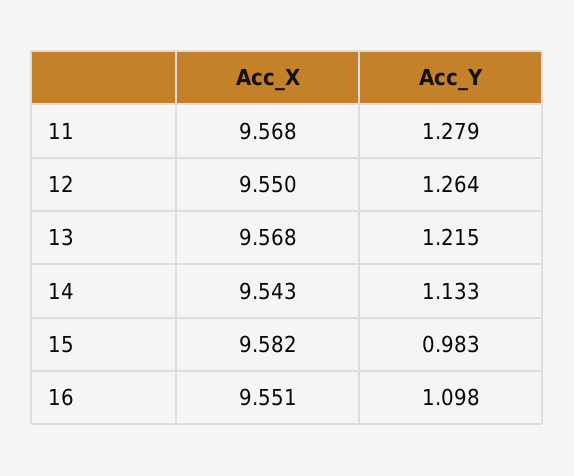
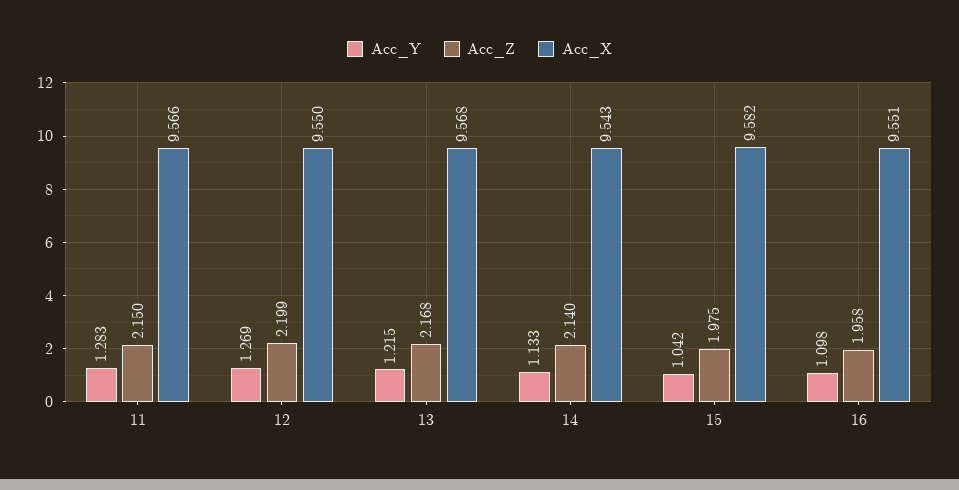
Acc_X, 11: 9.568 -> 9.566
Acc_Y, 11: 1.279 -> 1.283
Acc_Y, 12: 1.264 -> 1.269
Acc_Y, 15: 0.983 -> 1.042
Acc_Z, 11: none -> 2.15
Acc_Z, 12: none -> 2.199
Acc_Z, 13: none -> 2.168
Acc_Z, 14: none -> 2.14
Acc_Z, 15: none -> 1.975
Acc_Z, 16: none -> 1.958

